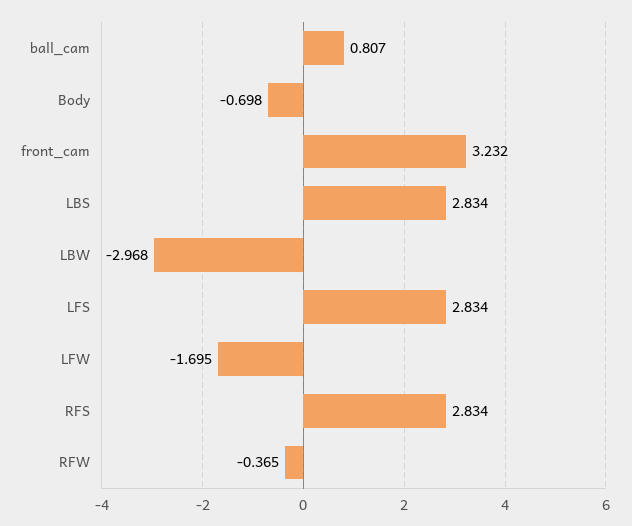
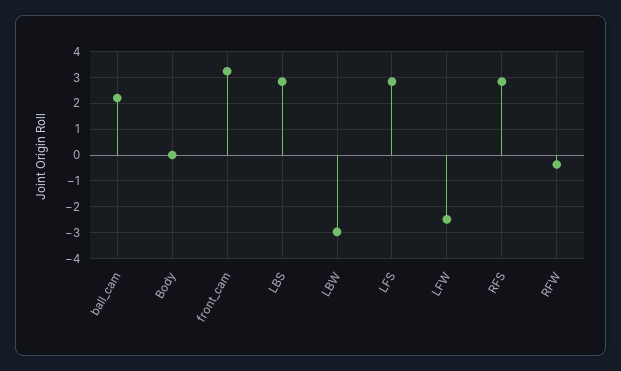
ball_cam: 0.807 -> 2.25
Body: -0.698 -> 0
LFW: -1.695 -> -2.5

